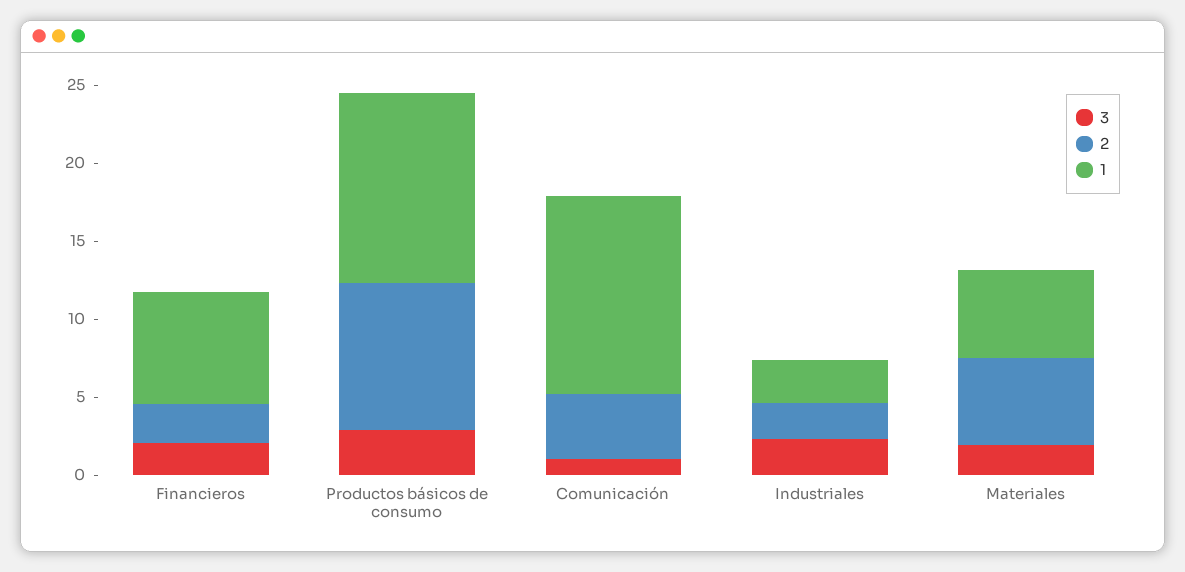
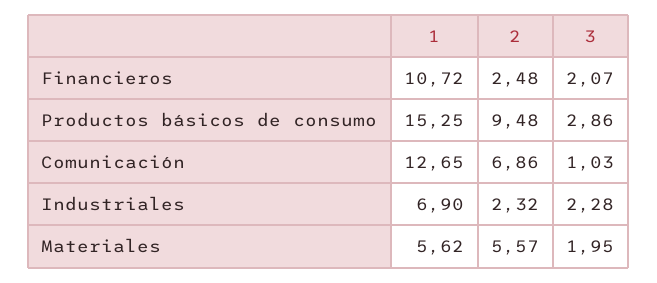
1, Financieros: 7 -> 10.72
1, Productos básicos de consumo: 12 -> 15.25
2, Comunicación: 4 -> 6.86
1, Industriales: 3 -> 6.9

